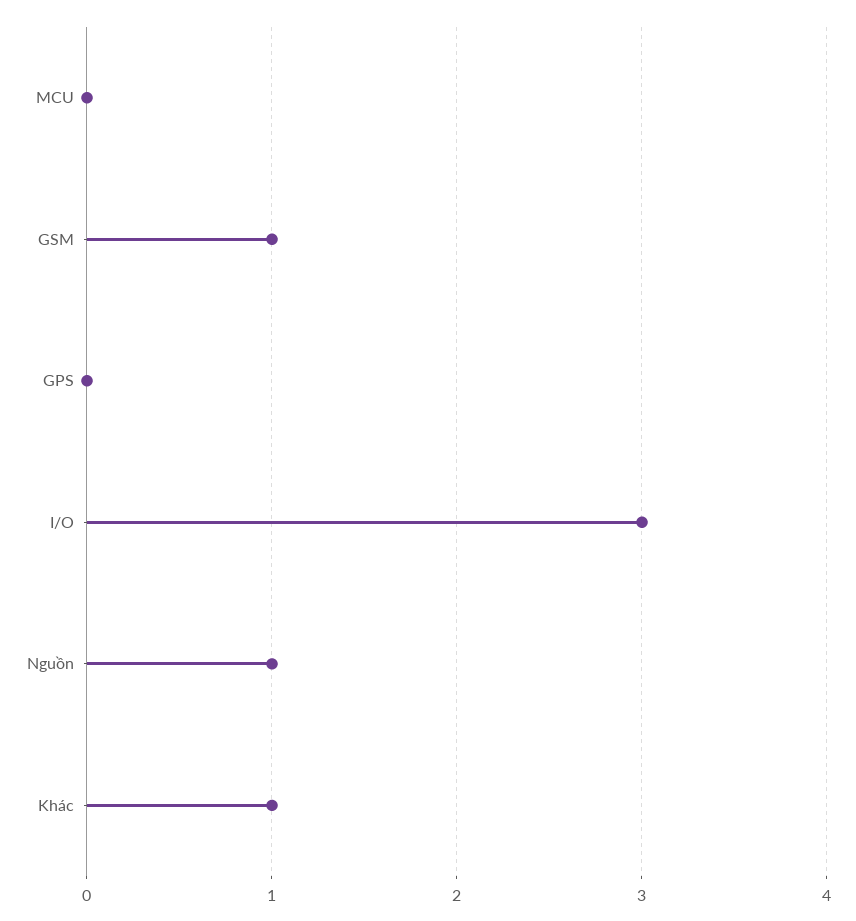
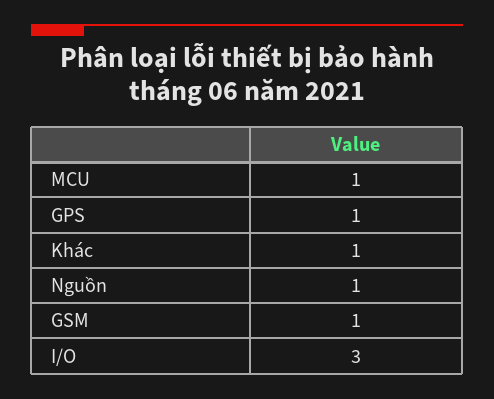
MCU: 0 -> 1
GPS: 0 -> 1

